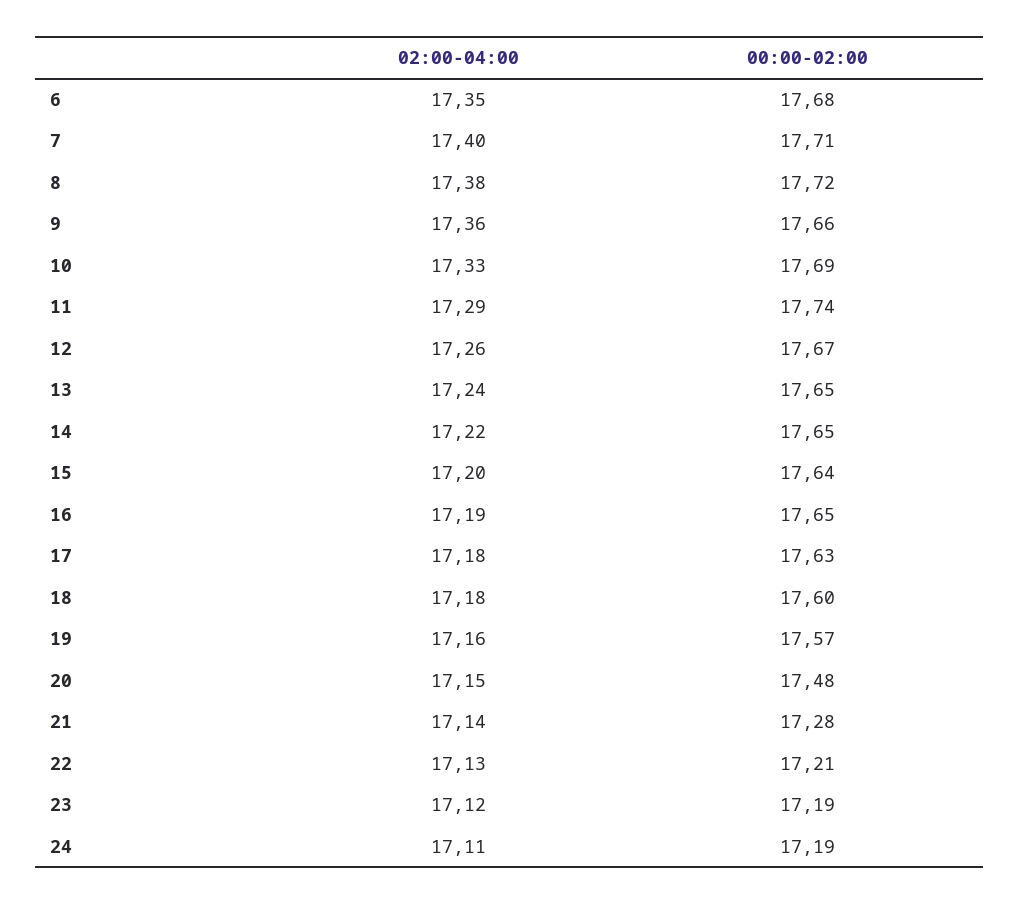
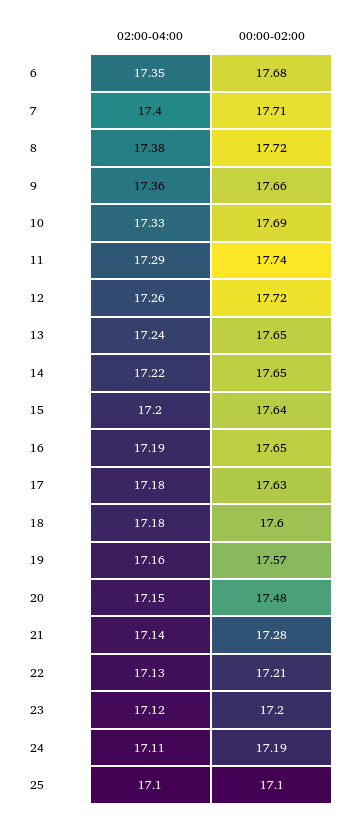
00:00-02:00, 12: 17.67 -> 17.72
00:00-02:00, 23: 17.19 -> 17.2
02:00-04:00, 25: none -> 17.1
00:00-02:00, 25: none -> 17.1

